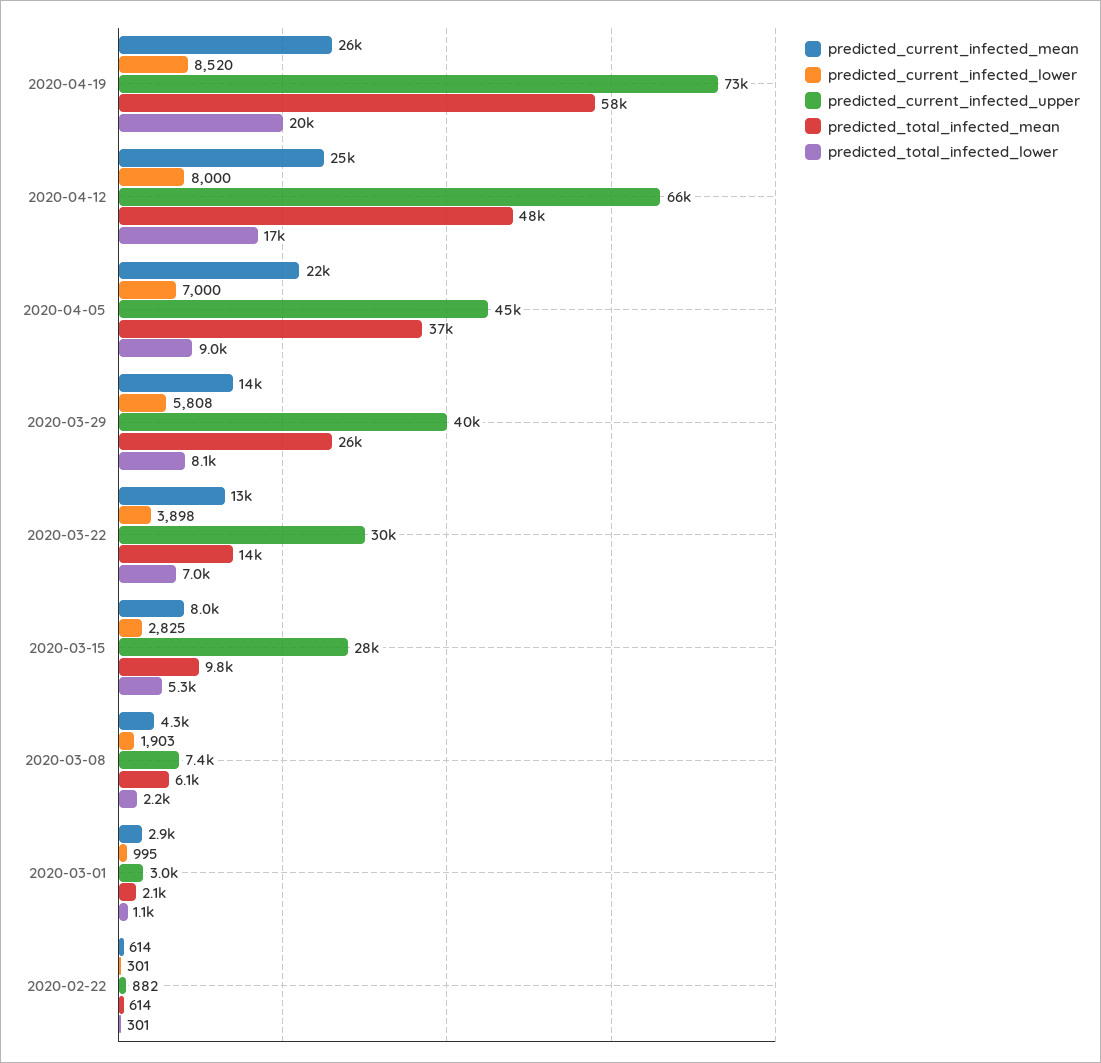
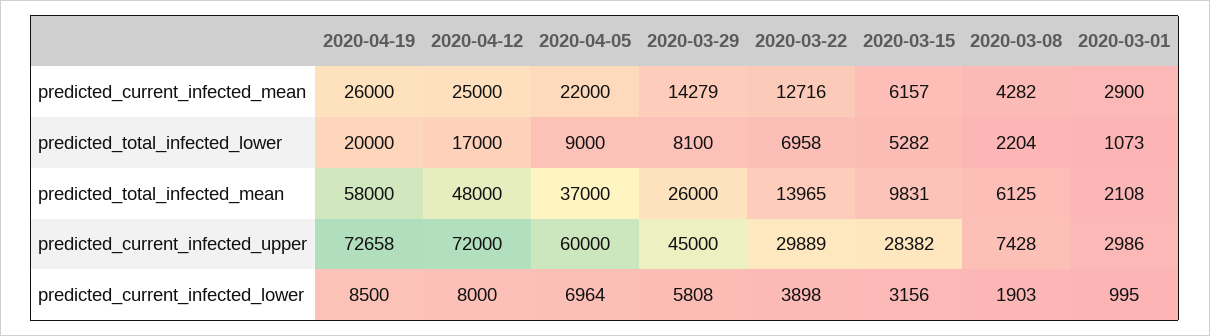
predicted_current_infected_lower, 2020-04-19: 8520 -> 8500
predicted_current_infected_upper, 2020-04-12: 66000 -> 72000
predicted_current_infected_lower, 2020-04-05: 7000 -> 6964
predicted_current_infected_upper, 2020-04-05: 45000 -> 60000
predicted_current_infected_upper, 2020-03-29: 40000 -> 45000
predicted_current_infected_mean, 2020-03-15: 8000 -> 6157
predicted_current_infected_lower, 2020-03-15: 2825 -> 3156
predicted_current_infected_mean, 2020-02-22: 614 -> none
predicted_current_infected_lower, 2020-02-22: 301 -> none
predicted_current_infected_upper, 2020-02-22: 882 -> none
predicted_total_infected_mean, 2020-02-22: 614 -> none
predicted_total_infected_lower, 2020-02-22: 301 -> none

